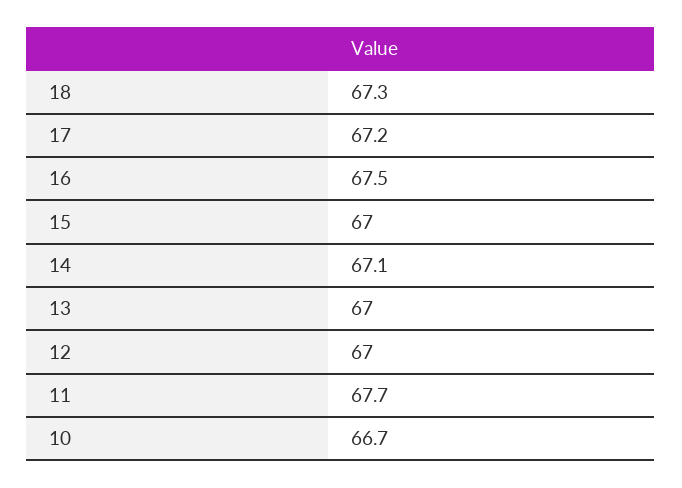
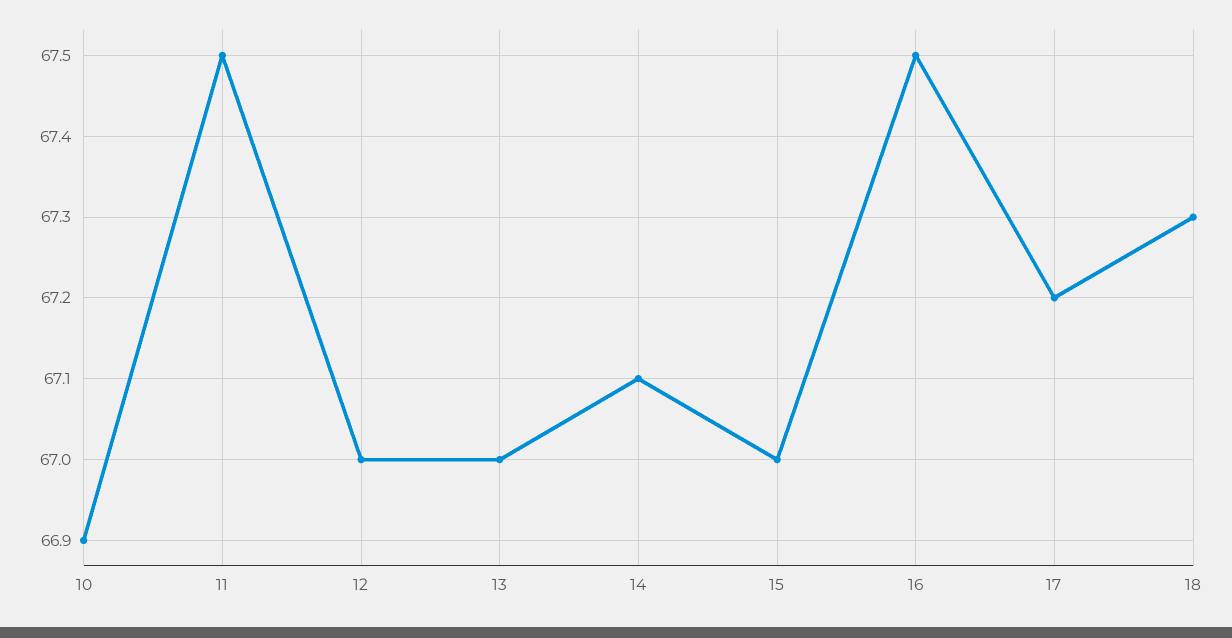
11: 67.7 -> 67.5
10: 66.7 -> 66.9

